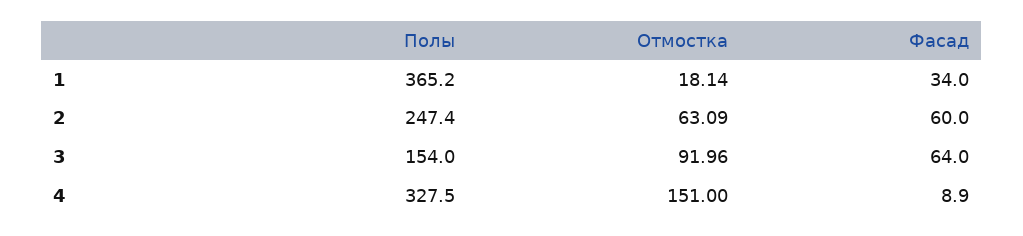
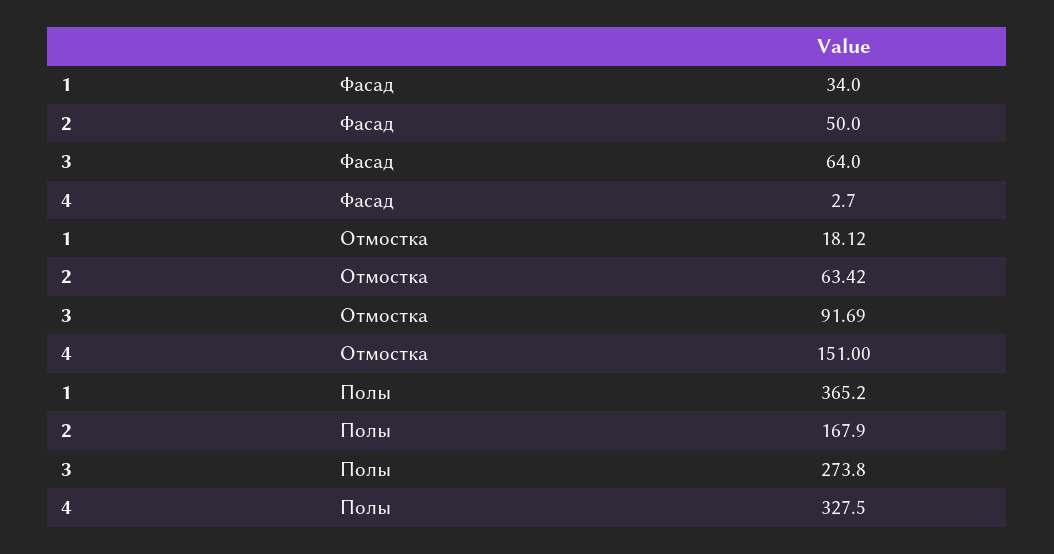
Отмостка, 1: 18.14 -> 18.12
Полы, 2: 247.4 -> 167.9
Отмостка, 2: 63.09 -> 63.42
Фасад, 2: 60 -> 50
Полы, 3: 154 -> 273.8
Отмостка, 3: 91.96 -> 91.69
Фасад, 4: 8.9 -> 2.7

